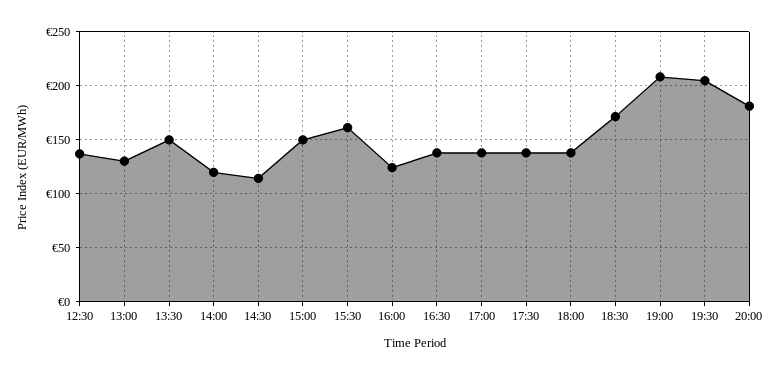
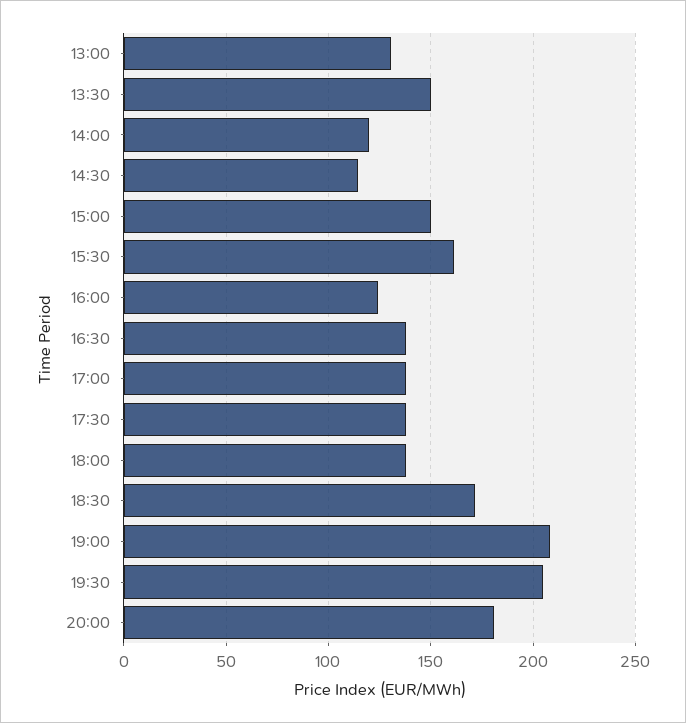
12:30: 140 -> none

